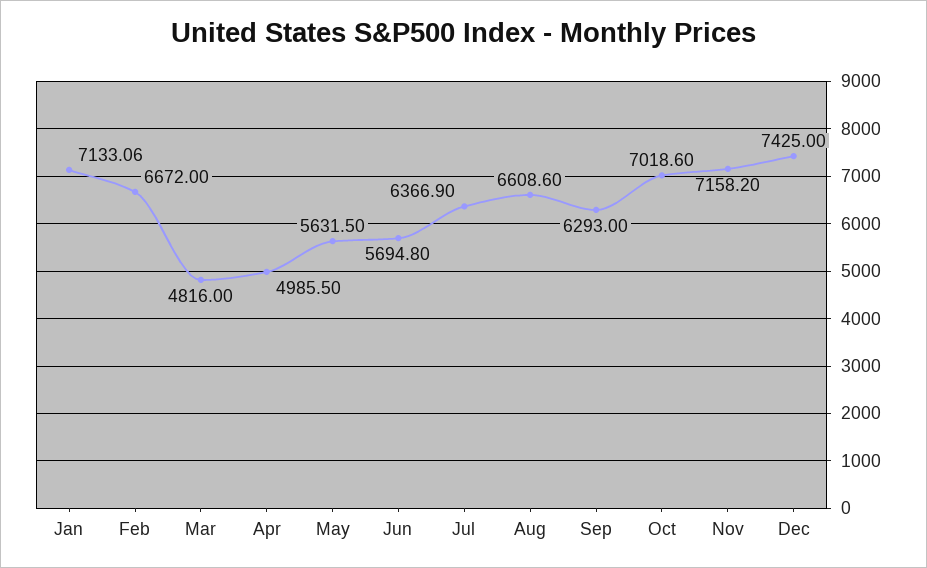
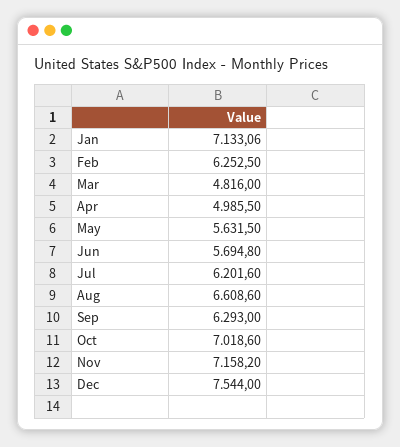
Feb: 6672 -> 6252.5
Jul: 6366.9 -> 6201.6
Dec: 7425 -> 7544

